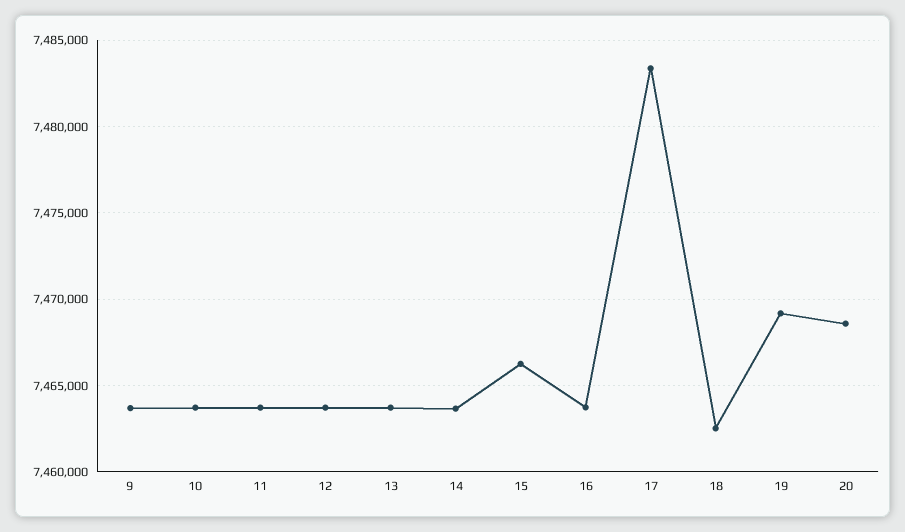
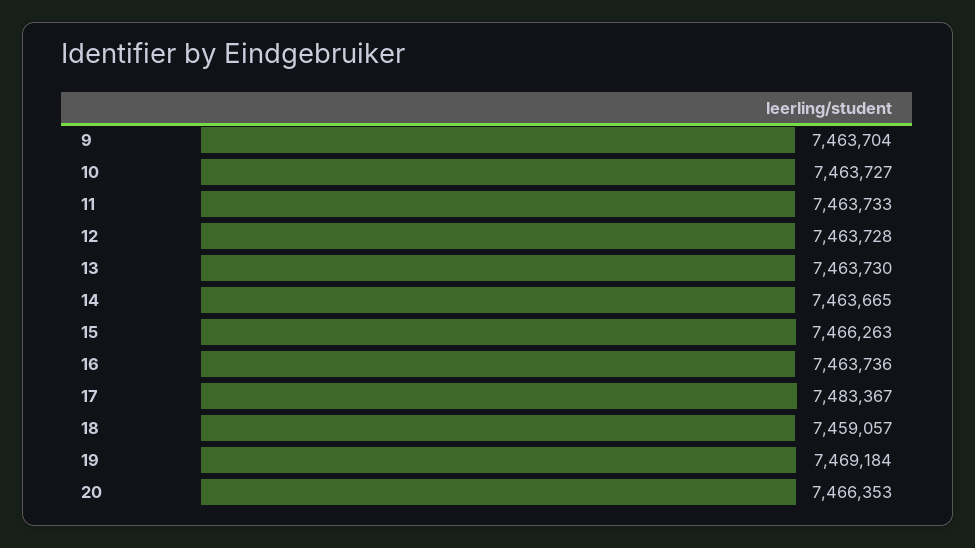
18: 7462500 -> 7459057
20: 7468500 -> 7466353

